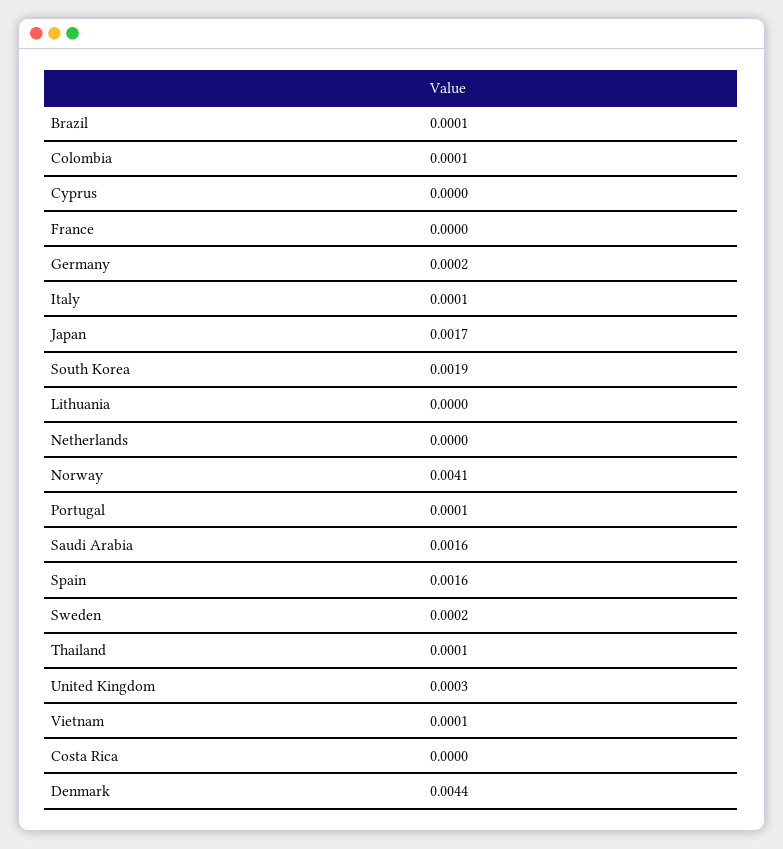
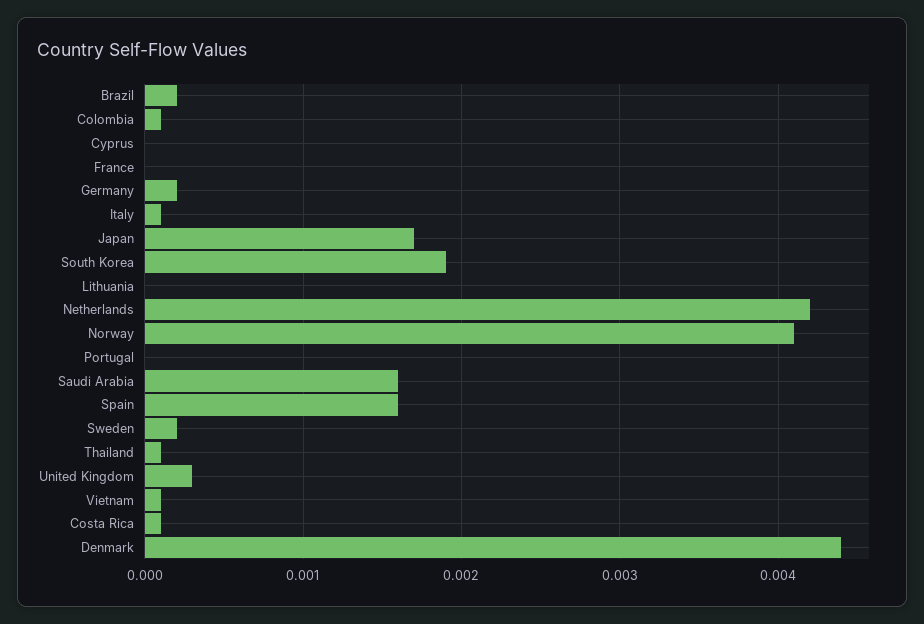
Brazil: 0.0001 -> 0.0002
Netherlands: 0 -> 0.0042
Portugal: 0.0001 -> 0
Costa Rica: 0 -> 0.0001

